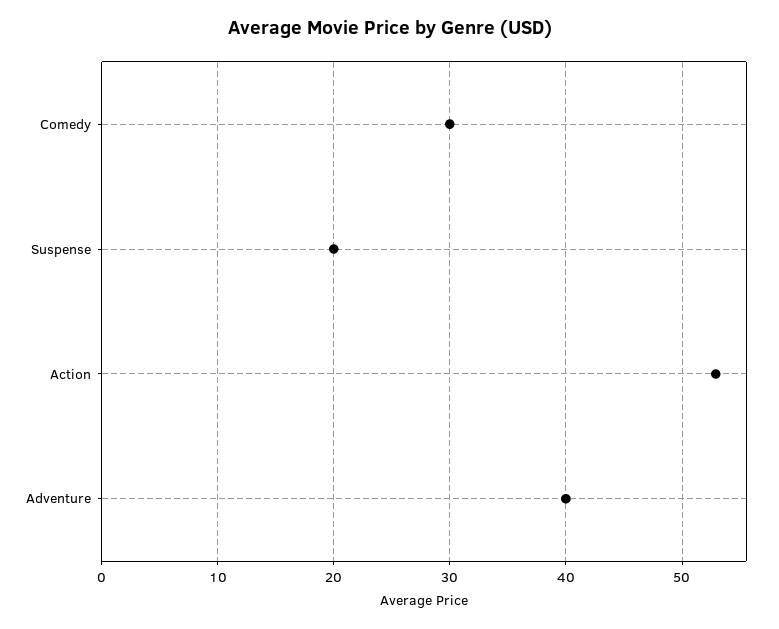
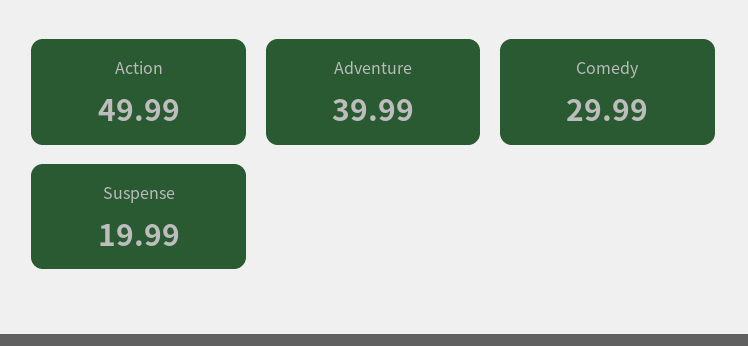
Action: 53 -> 49.99

